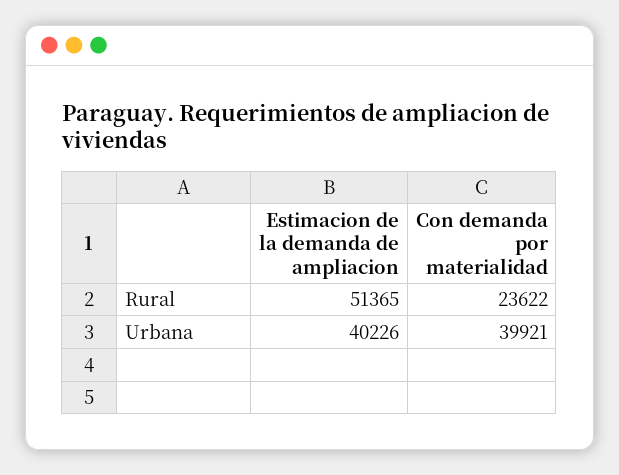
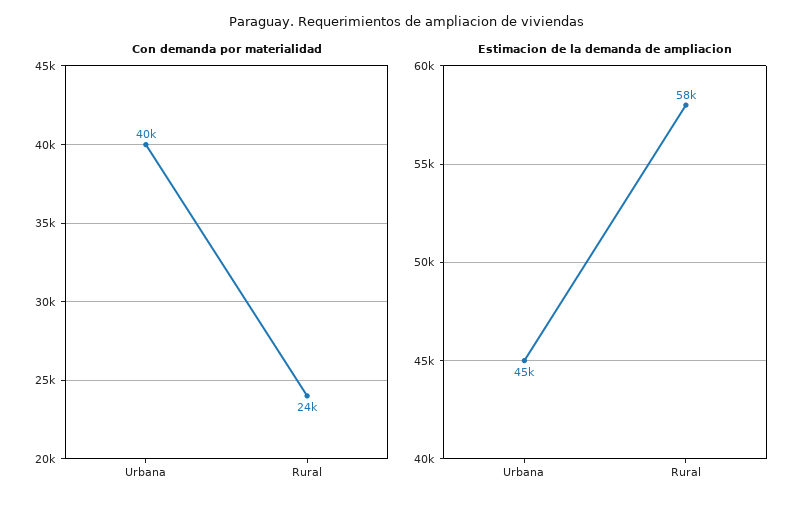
Estimacion de la demanda de ampliacion, Rural: 51365 -> 58000
Estimacion de la demanda de ampliacion, Urbana: 40226 -> 45000

